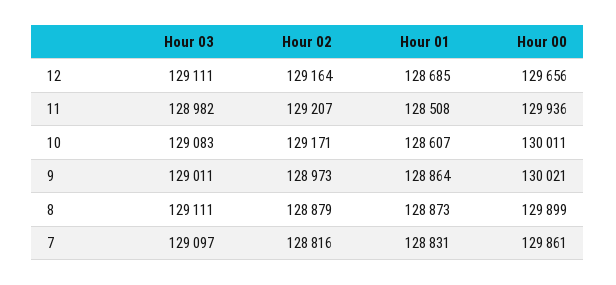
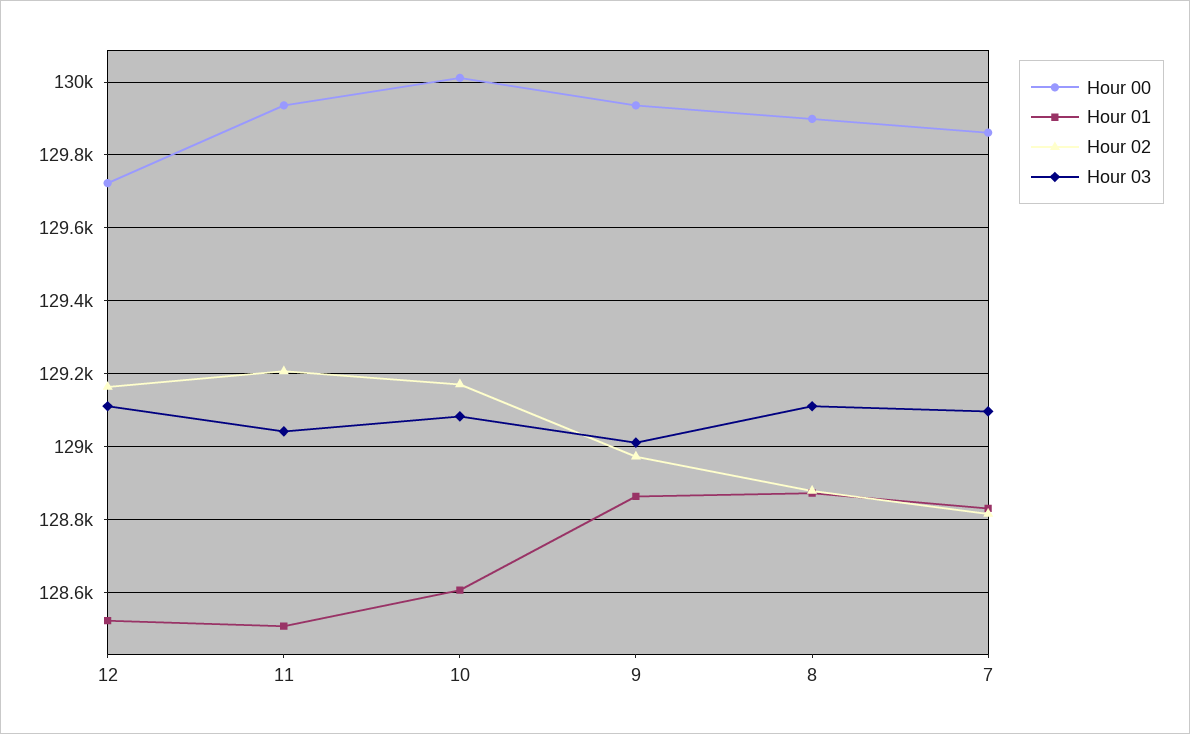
Hour 01, 12: 128685 -> 128520
Hour 00, 12: 129656 -> 129720
Hour 03, 11: 128982 -> 129040
Hour 00, 9: 130021 -> 129940

